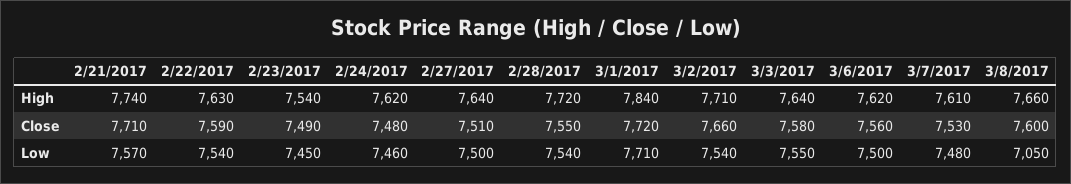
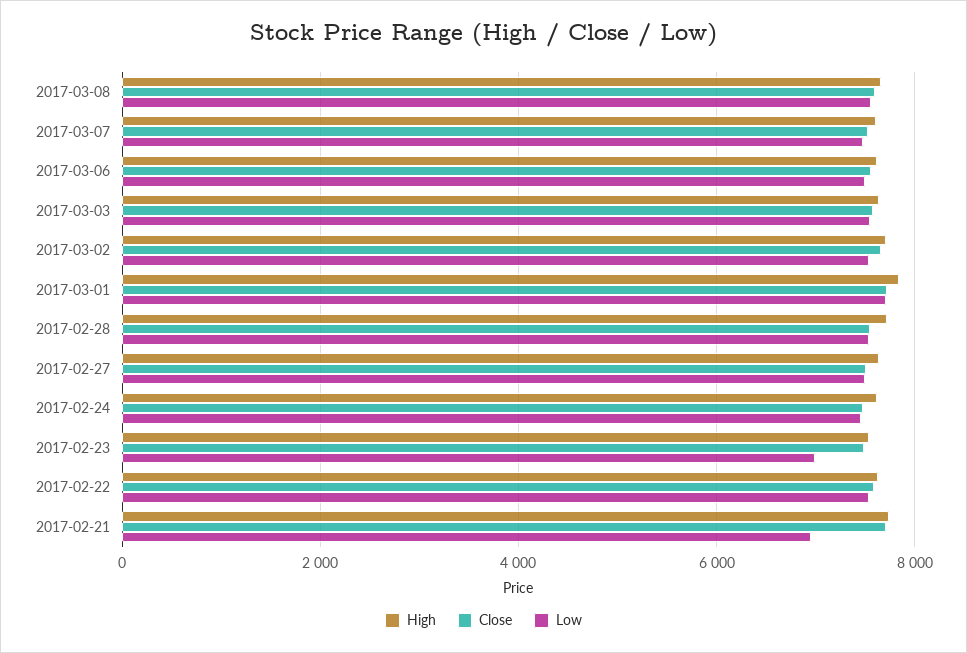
Low, 2/21/2017: 7570 -> 7000
Low, 2/23/2017: 7450 -> 7000
Low, 3/8/2017: 7050 -> 7600

